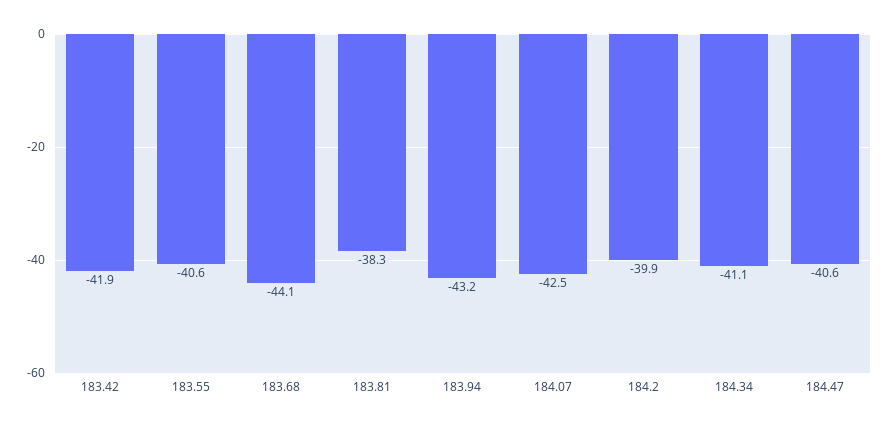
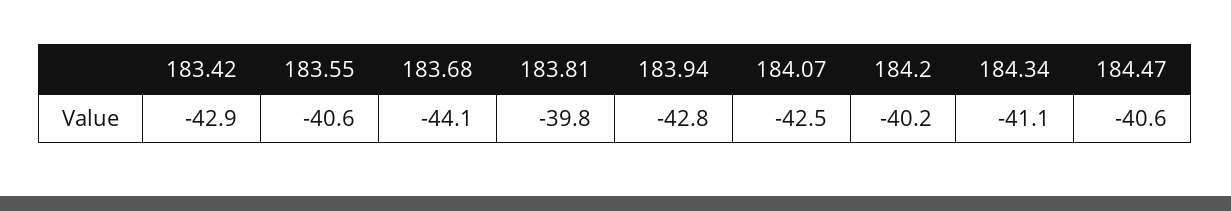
183.42: -41.9 -> -42.9
183.81: -38.3 -> -39.8
183.94: -43.2 -> -42.8
184.2: -39.9 -> -40.2

